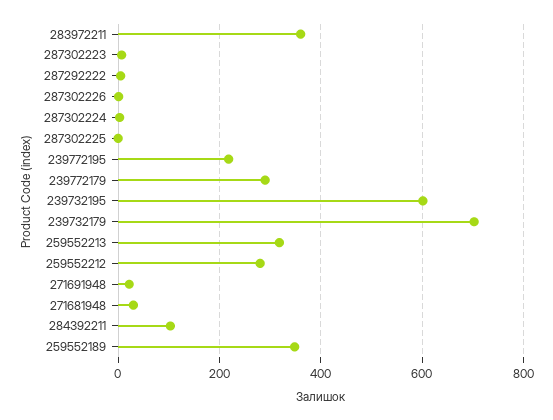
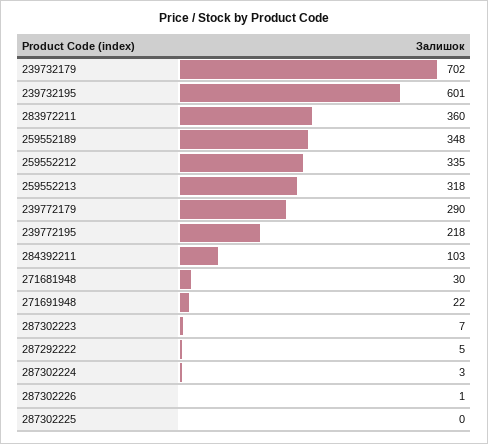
259552212: 280 -> 335

